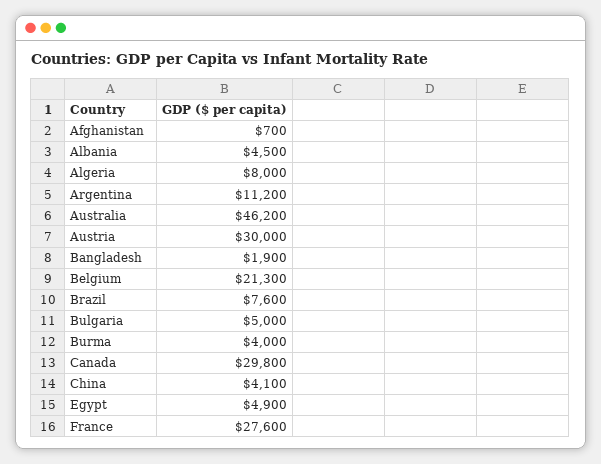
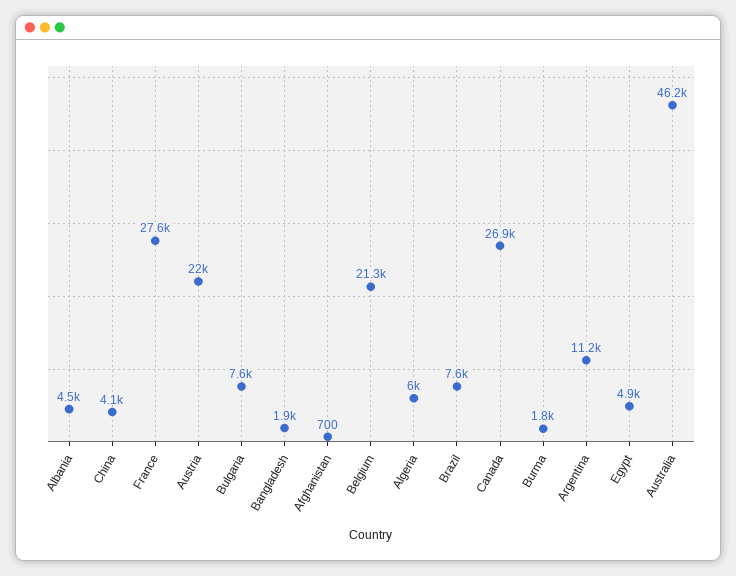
Algeria: 8000 -> 6000
Austria: 30000 -> 22000
Bulgaria: 5000 -> 7600
Burma: 4000 -> 1800
Canada: 29800 -> 26900

